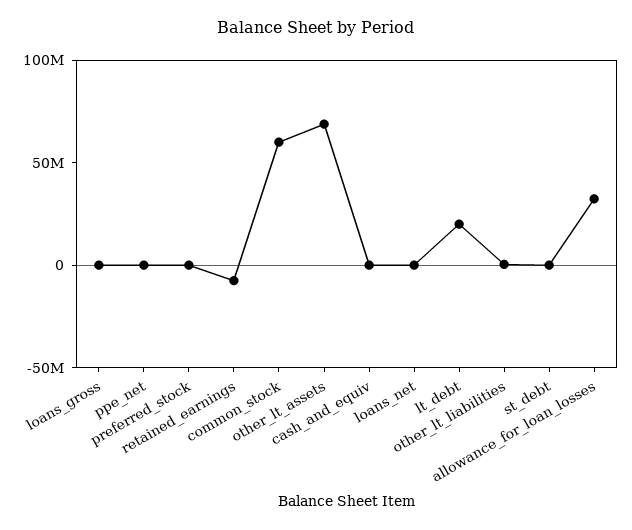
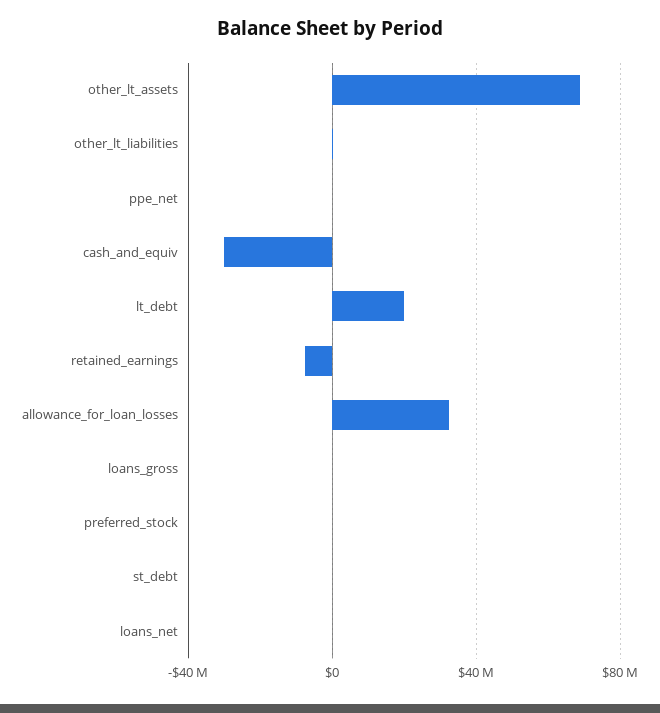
common_stock: 60000000 -> none
cash_and_equiv: 0 -> -30000000

